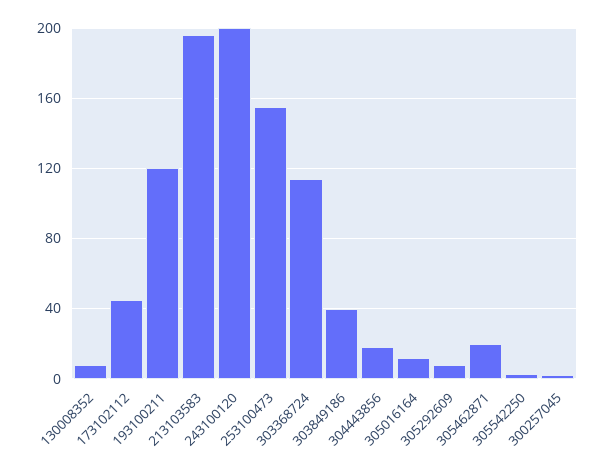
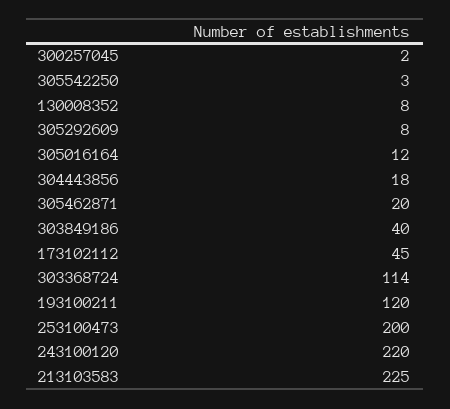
213103583: 195 -> 225
243100120: 200 -> 220
253100473: 155 -> 200

